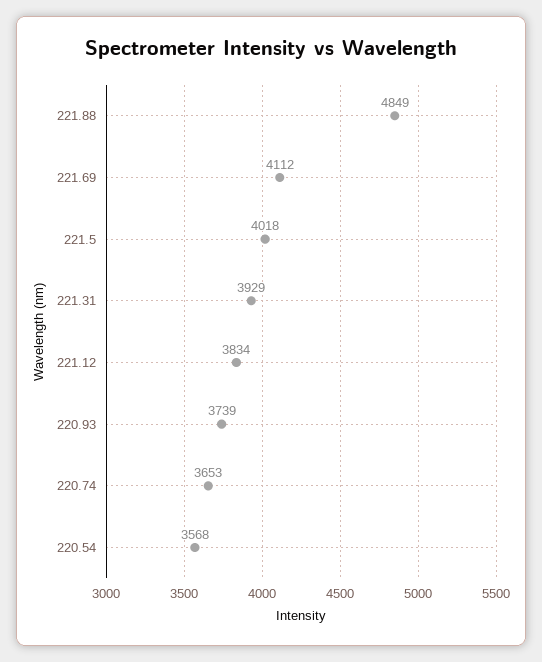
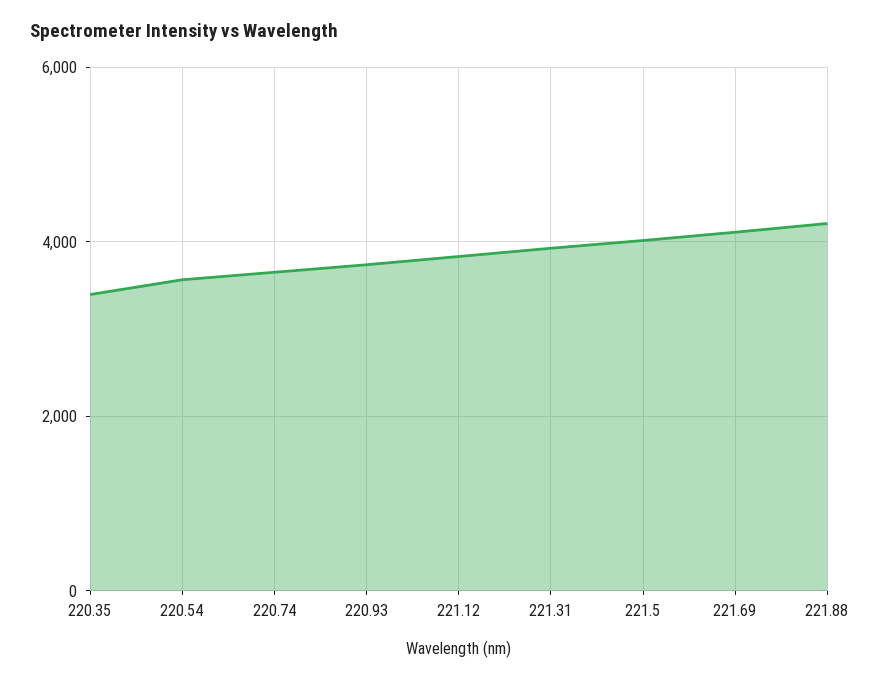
221.88: 4849 -> 4200
220.35: none -> 3400

